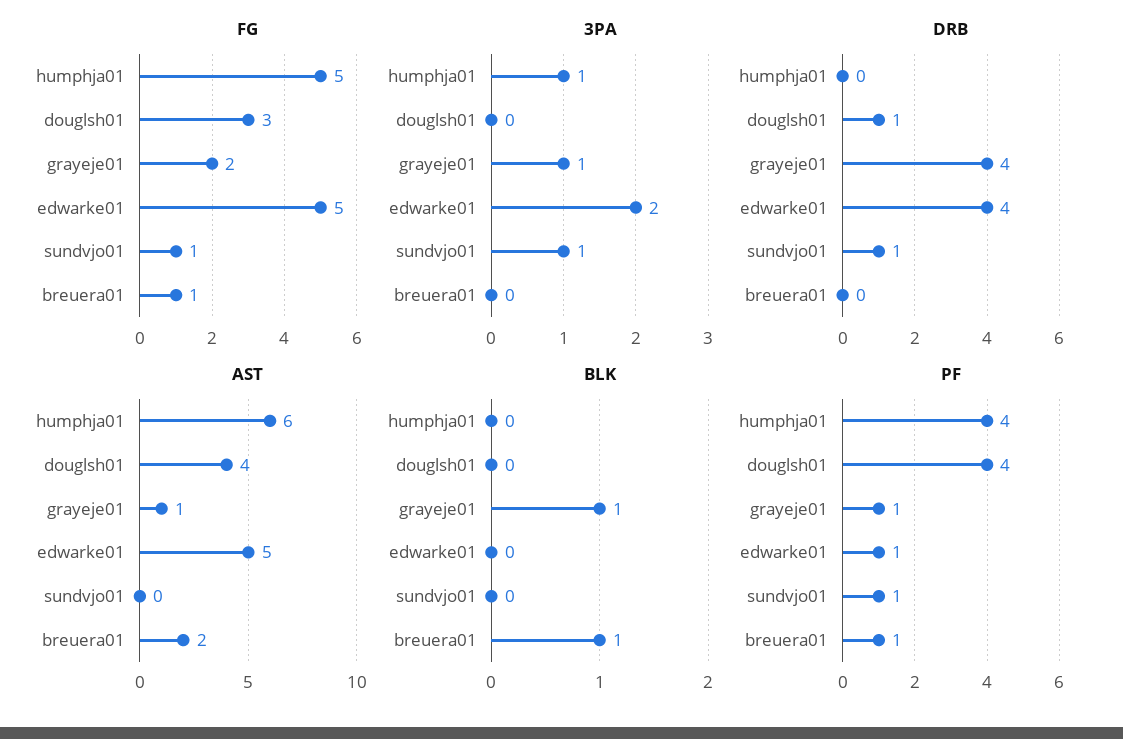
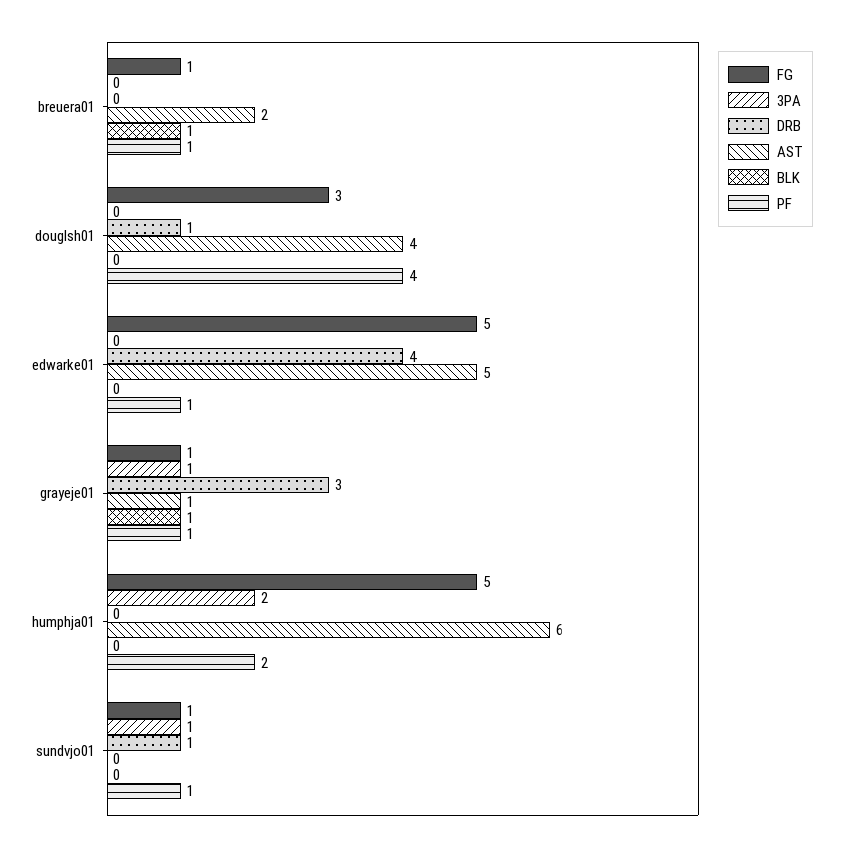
FG, grayeje01: 2 -> 1
3PA, humphja01: 1 -> 2
3PA, edwarke01: 2 -> 0
DRB, grayeje01: 4 -> 3
PF, humphja01: 4 -> 2

